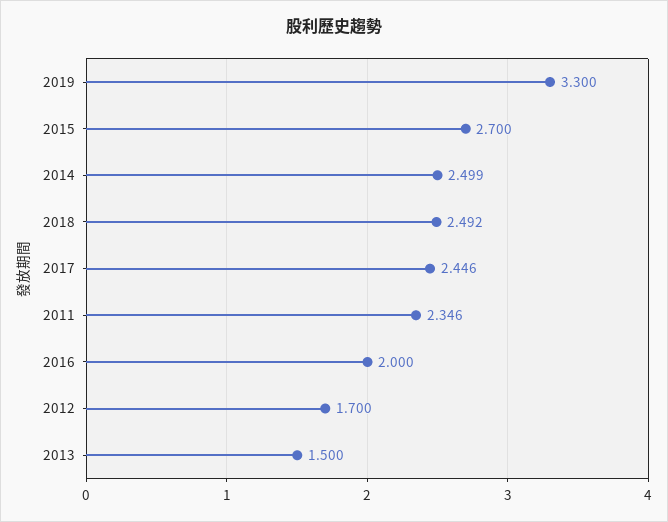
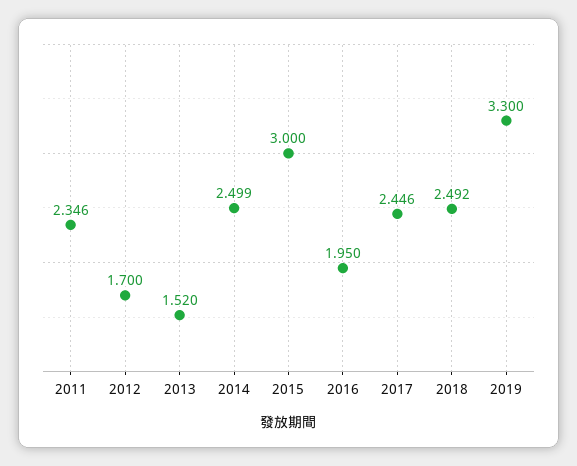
2015: 2.7 -> 3
2016: 2 -> 1.95
2013: 1.5 -> 1.52

